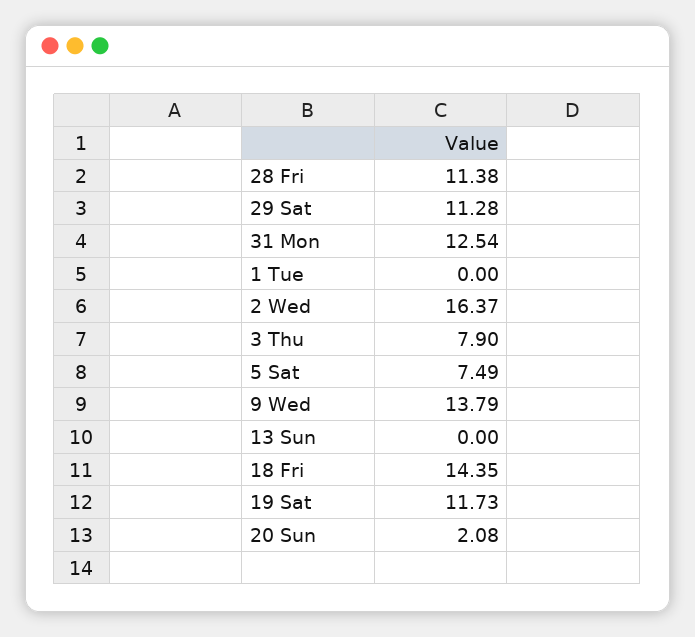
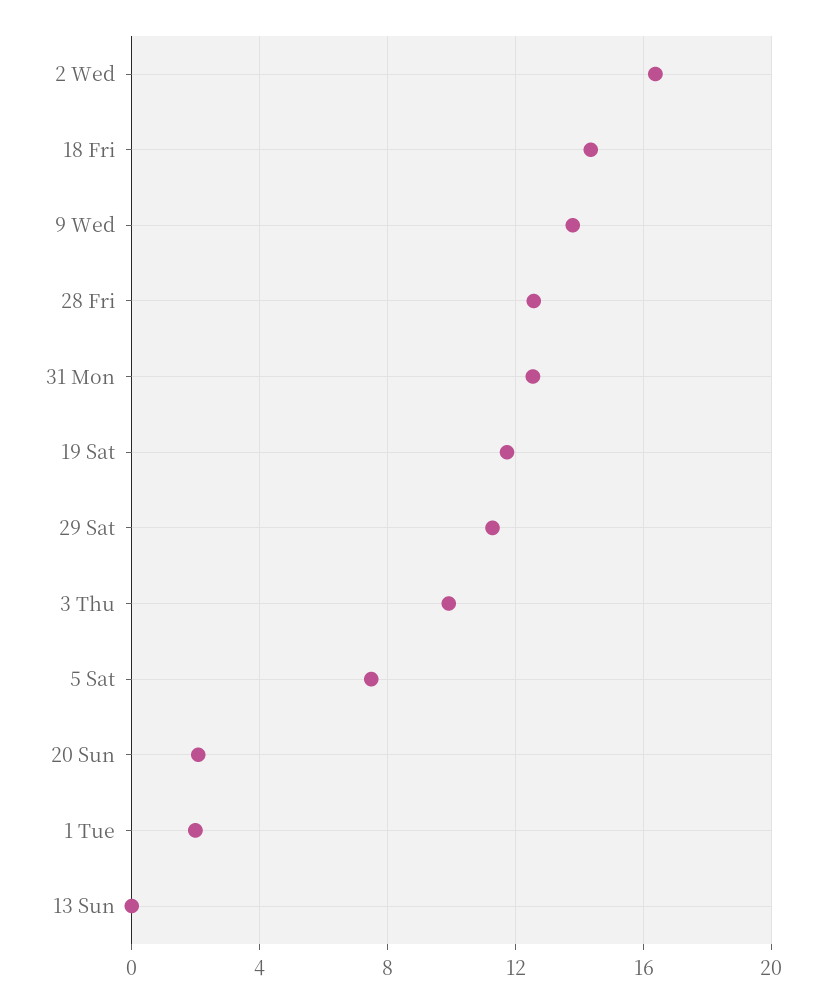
28 Fri: 11.38 -> 12.5
1 Tue: 0 -> 2
3 Thu: 7.9 -> 10

